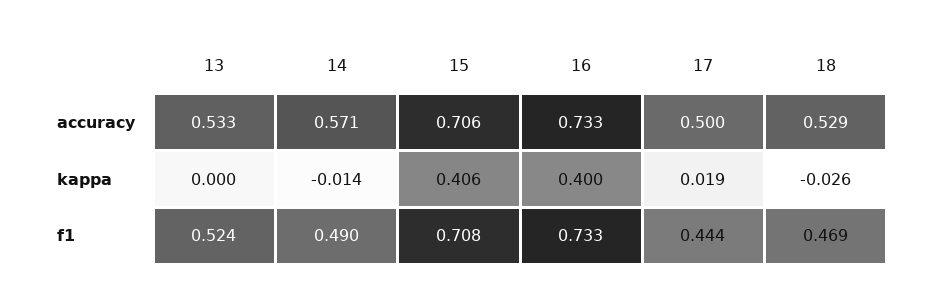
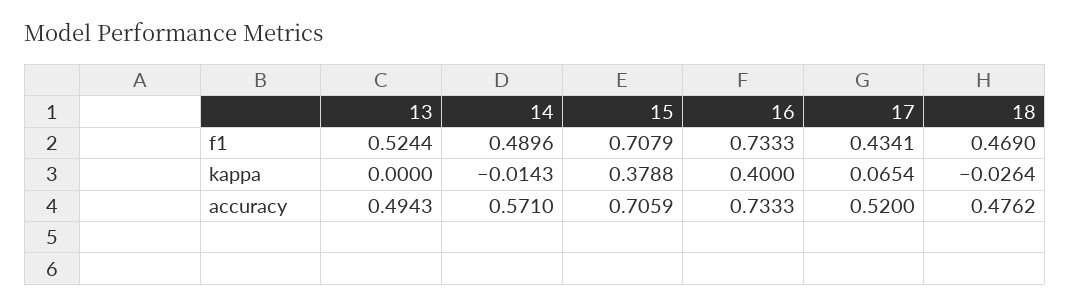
13, accuracy: 0.533 -> 0.4943
17, accuracy: 0.5 -> 0.52
18, accuracy: 0.529 -> 0.4762
15, kappa: 0.406 -> 0.3788
17, kappa: 0.019 -> 0.0654
17, f1: 0.444 -> 0.4341

